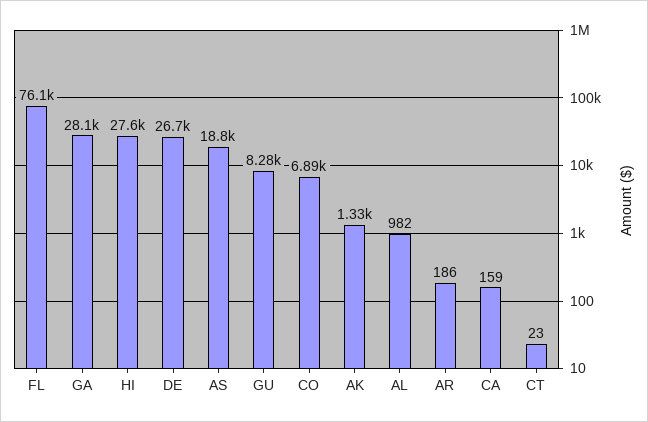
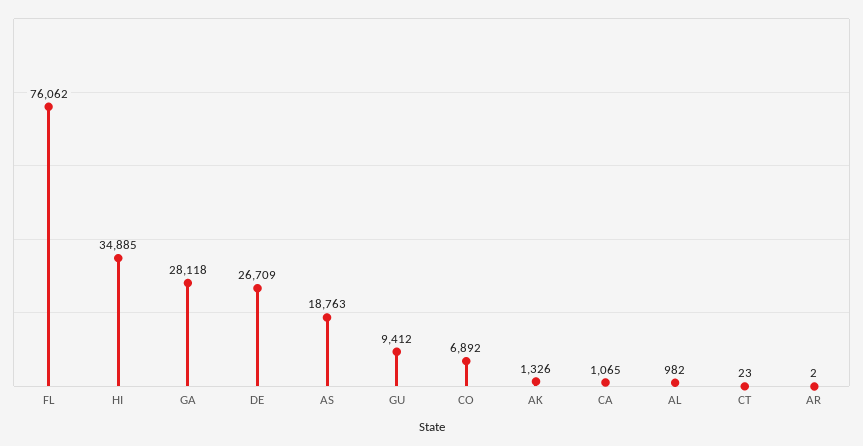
HI: 27600 -> 34885
GU: 8280 -> 9412
AR: 186 -> 2
CA: 159 -> 1065

